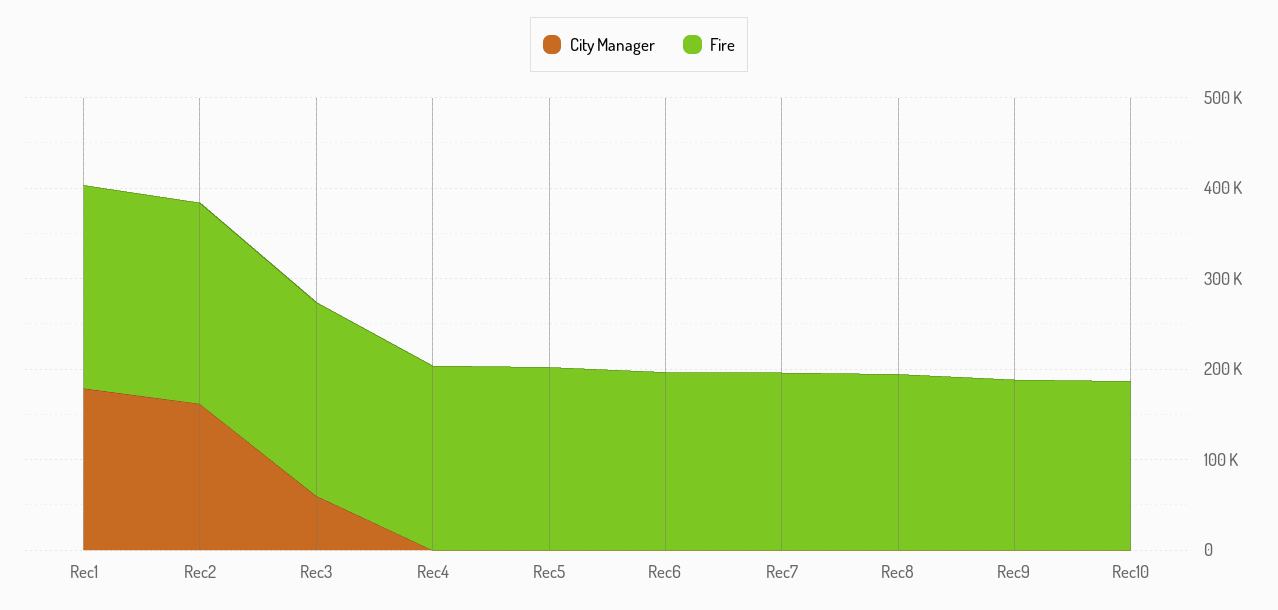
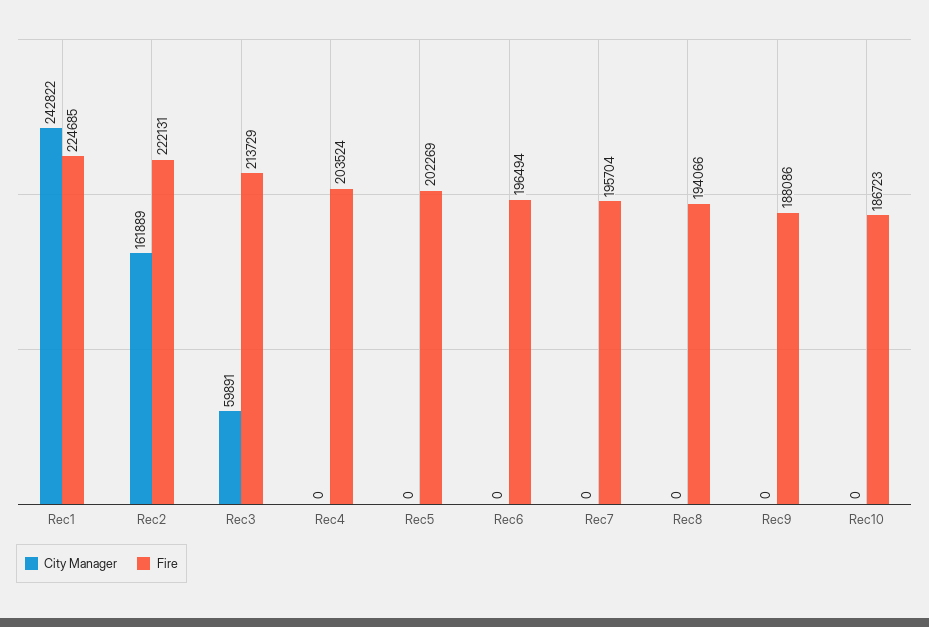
City Manager, Rec1: 180000 -> 242822

